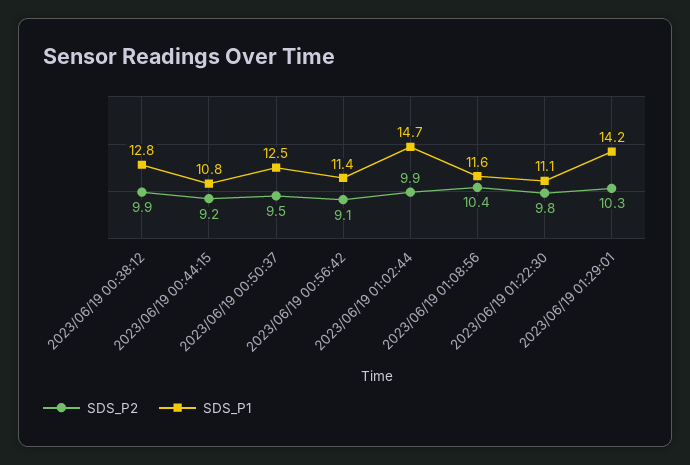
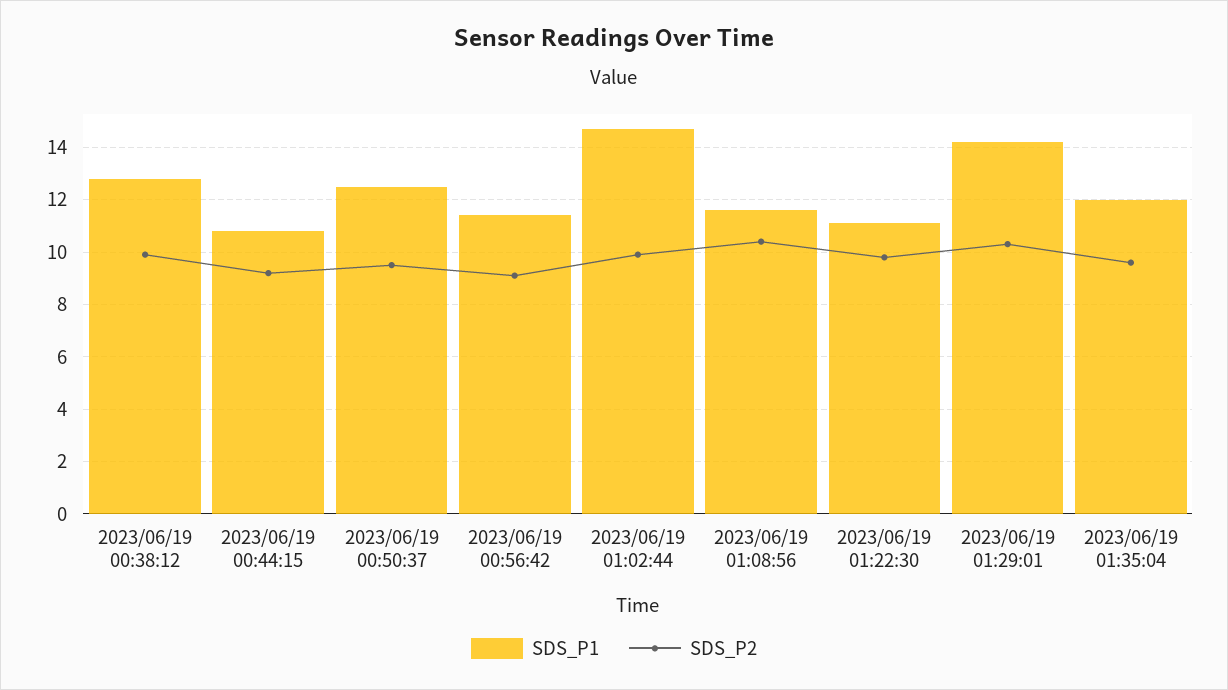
SDS_P1, 2023/06/19 01:35:04: none -> 12
SDS_P2, 2023/06/19 01:35:04: none -> 9.5

